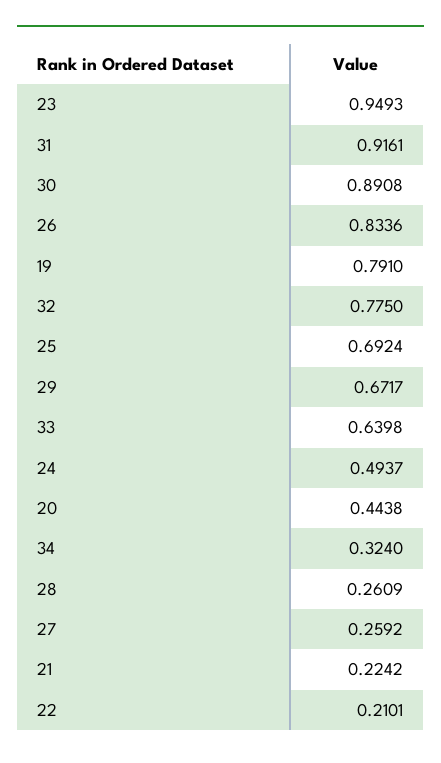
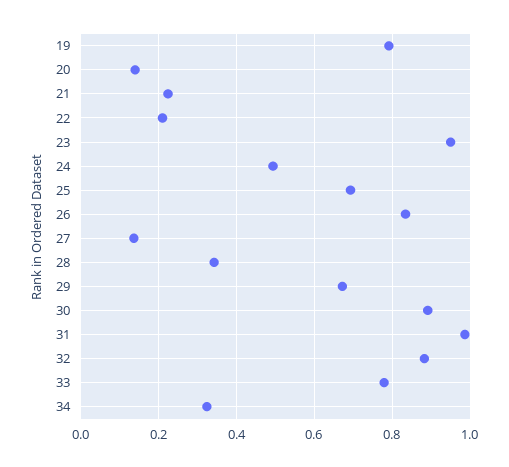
31: 0.9161 -> 0.98
32: 0.775 -> 0.88
33: 0.6398 -> 0.78
20: 0.4438 -> 0.14
28: 0.2609 -> 0.34
27: 0.2592 -> 0.14

